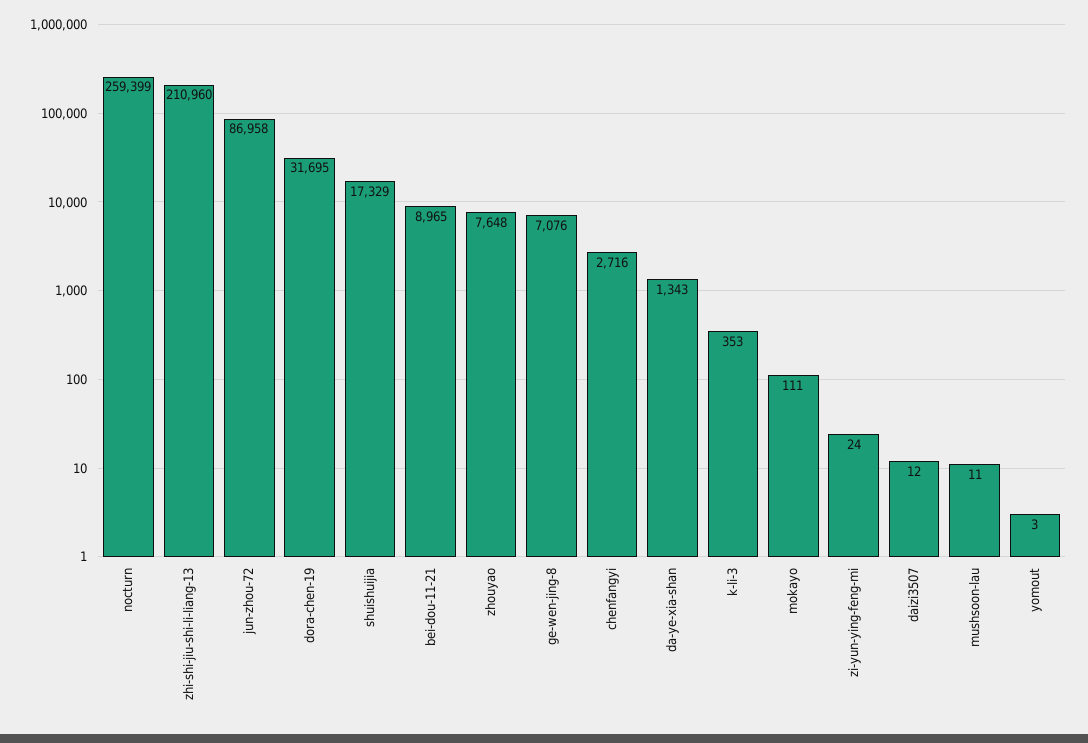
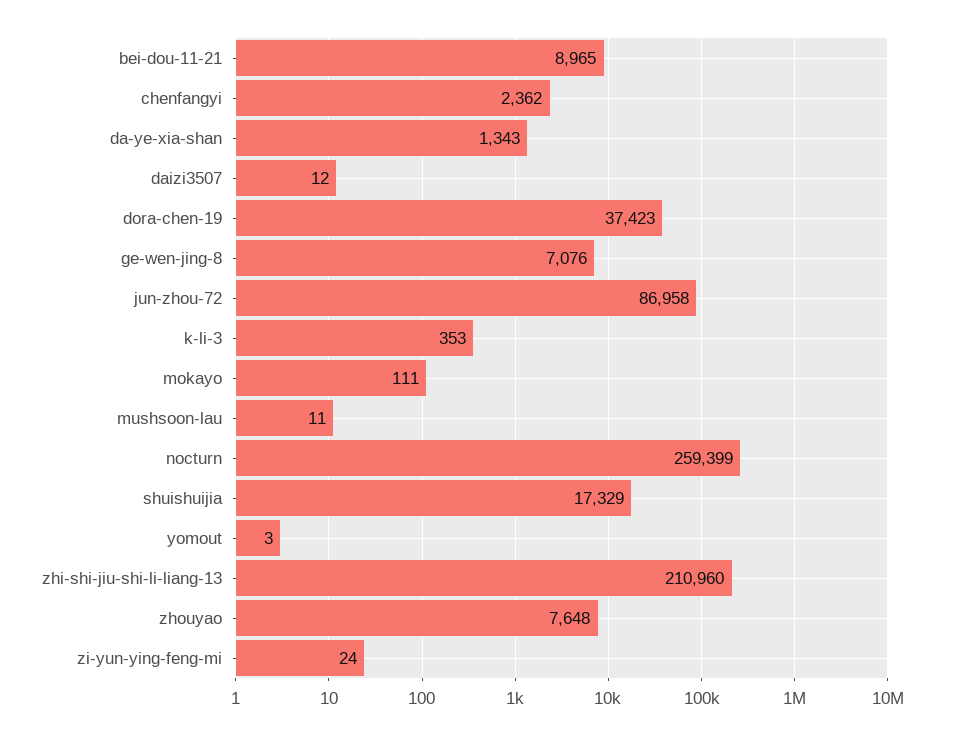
dora-chen-19: 31695 -> 37423
chenfangyi: 2716 -> 2362

